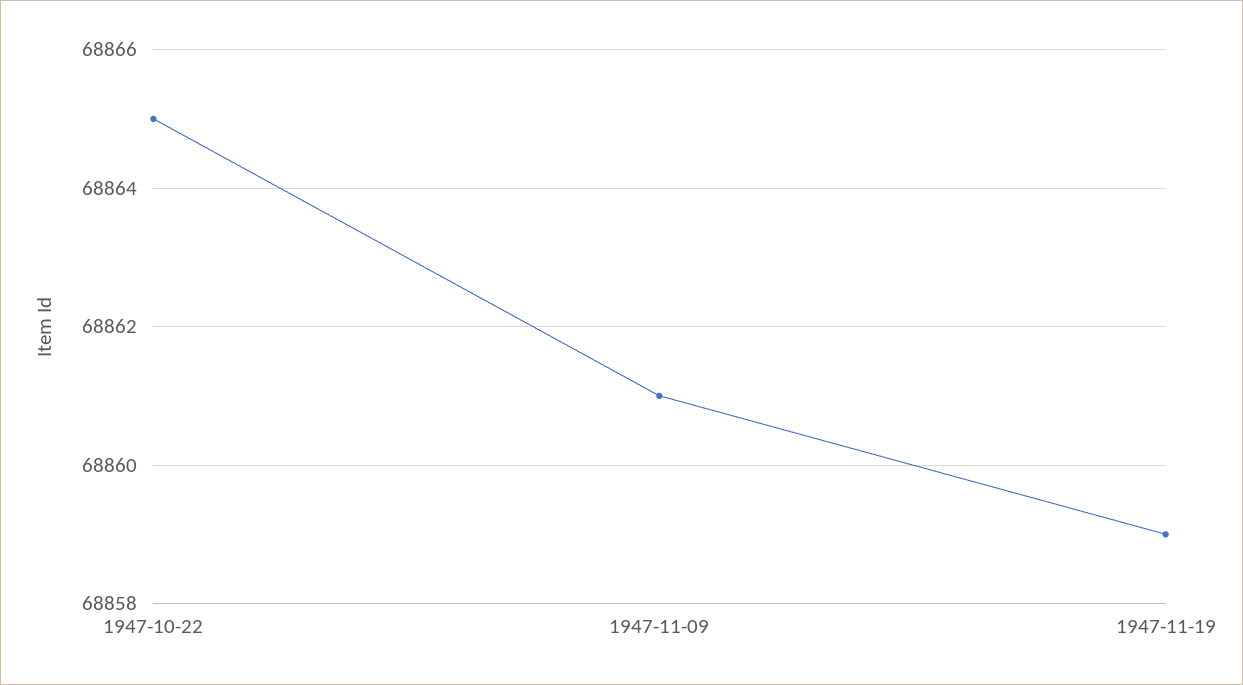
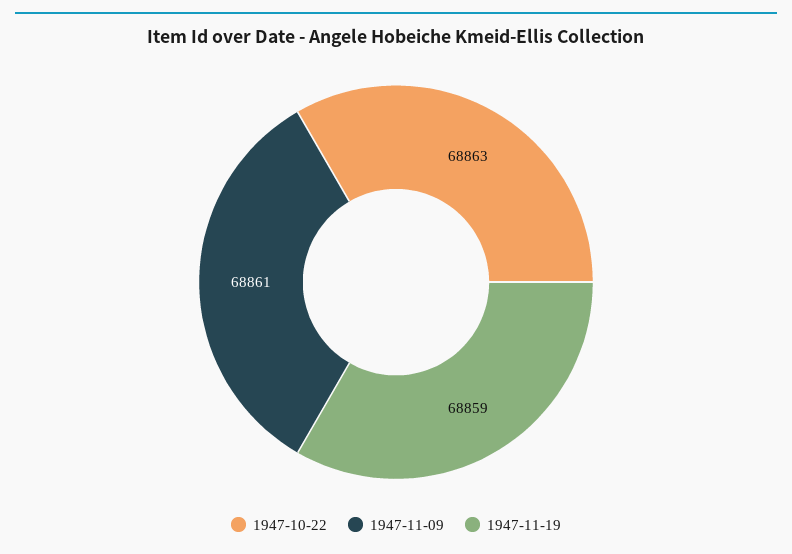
1947-10-22: 68865 -> 68863

